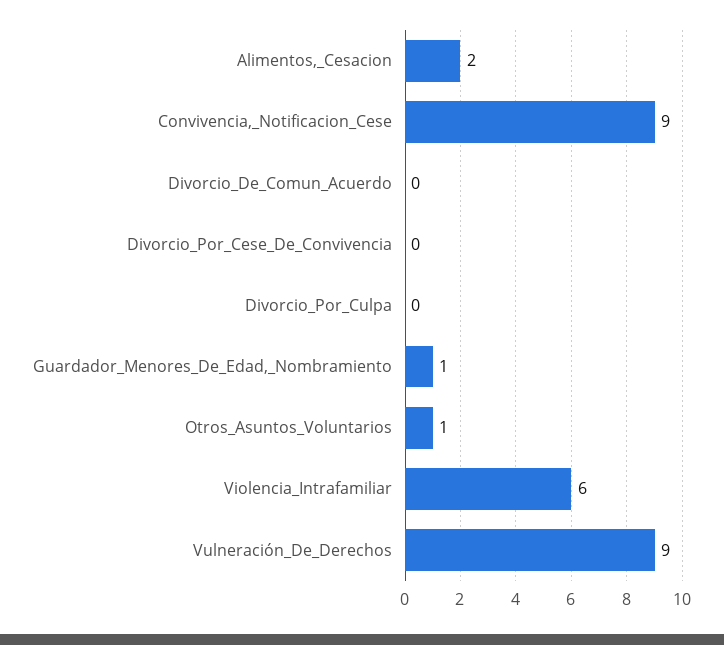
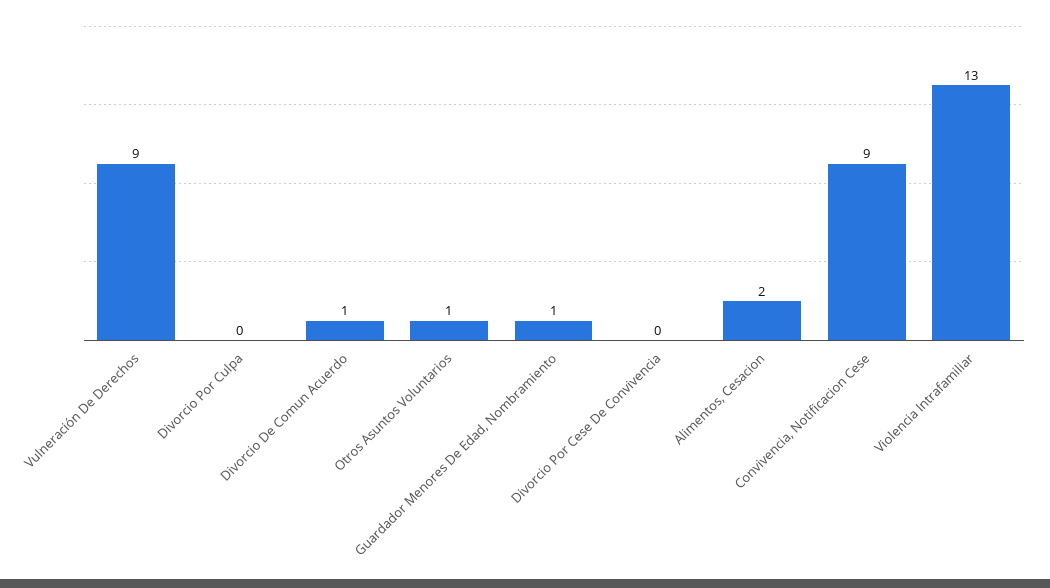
Divorcio_De_Comun_Acuerdo: 0 -> 1
Violencia_Intrafamiliar: 6 -> 13

